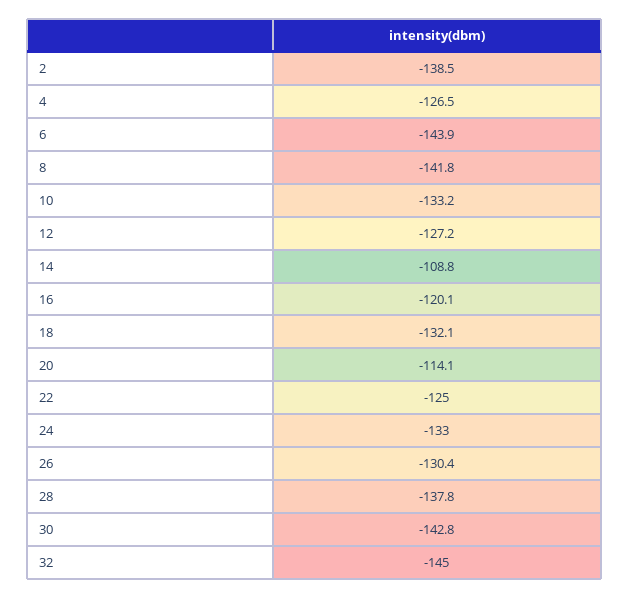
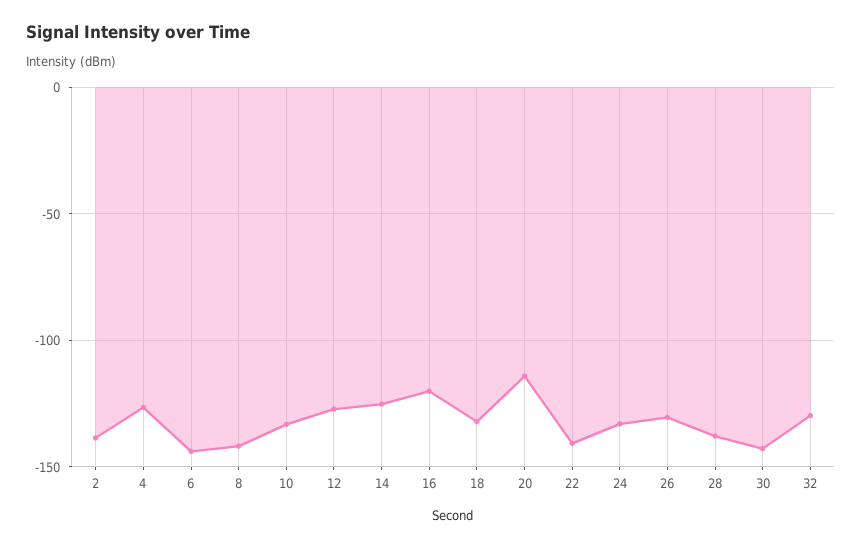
14: -108.8 -> -125
22: -125 -> -140
32: -145 -> -130

